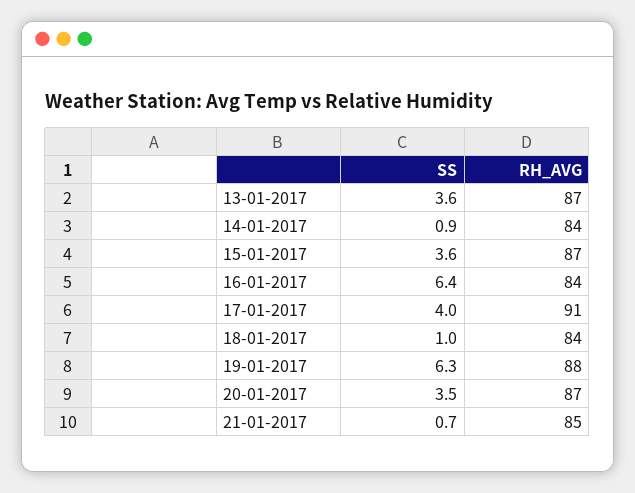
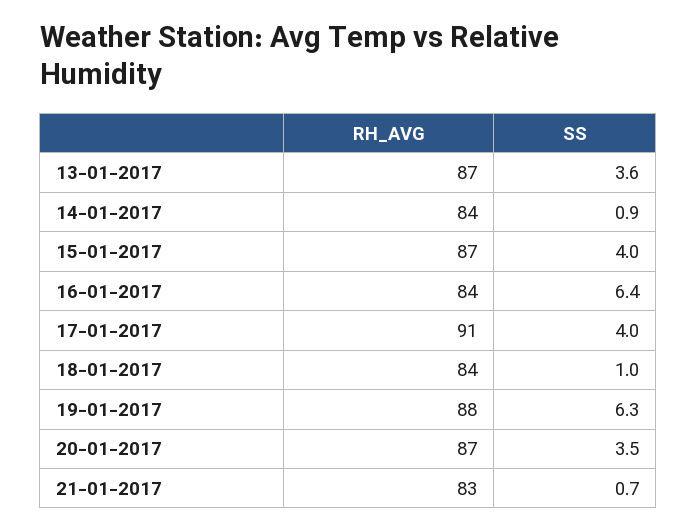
SS, 15-01-2017: 3.6 -> 4
RH_AVG, 21-01-2017: 85 -> 83

